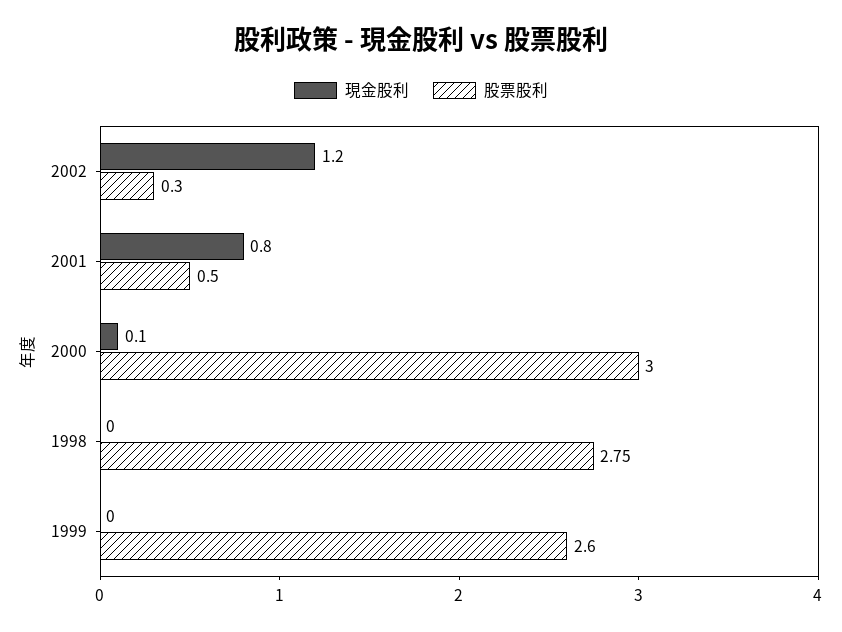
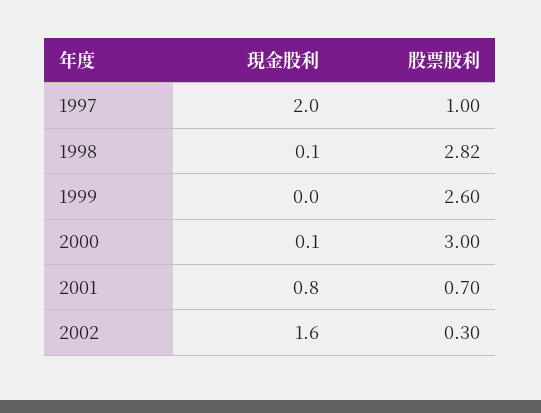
現金股利, 2002: 1.2 -> 1.6
股票股利, 2001: 0.5 -> 0.7
現金股利, 1998: 0 -> 0.1
股票股利, 1998: 2.75 -> 2.82
現金股利, 1997: none -> 2
股票股利, 1997: none -> 1

